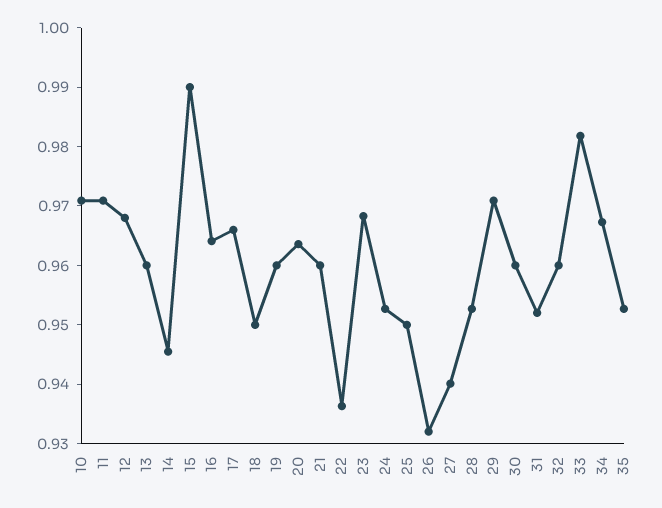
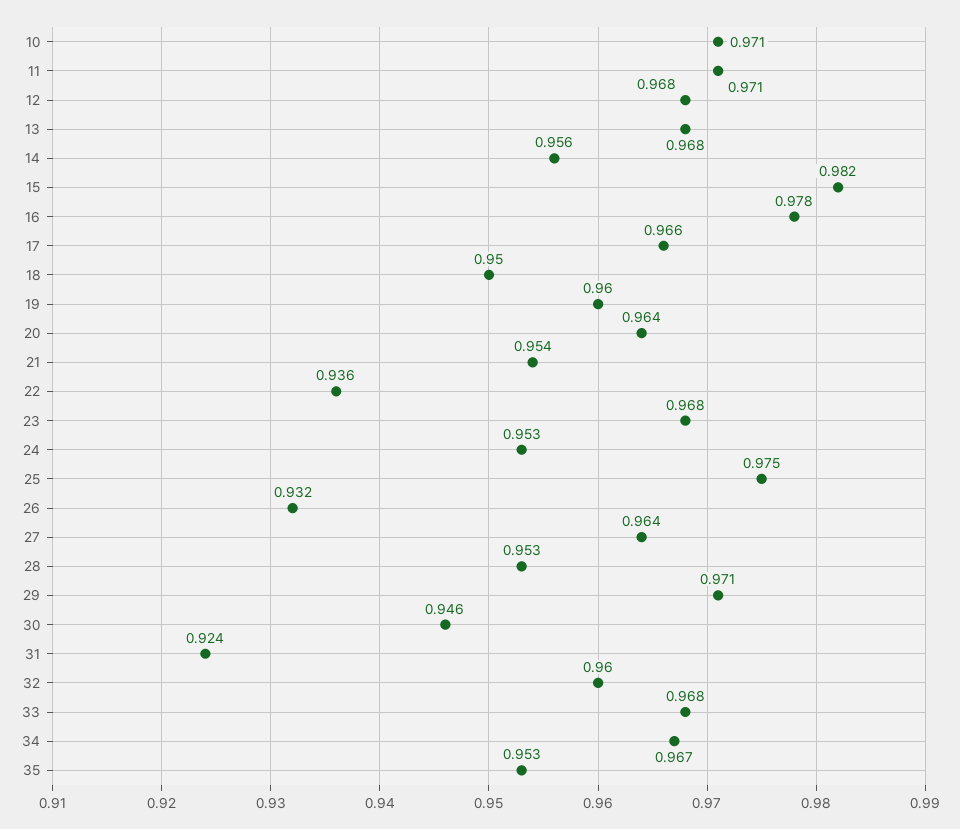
13: 0.96 -> 0.968
14: 0.946 -> 0.956
15: 0.99 -> 0.982
16: 0.964 -> 0.978
21: 0.96 -> 0.954
25: 0.95 -> 0.975
27: 0.94 -> 0.964
30: 0.96 -> 0.946
31: 0.952 -> 0.924
33: 0.982 -> 0.968

